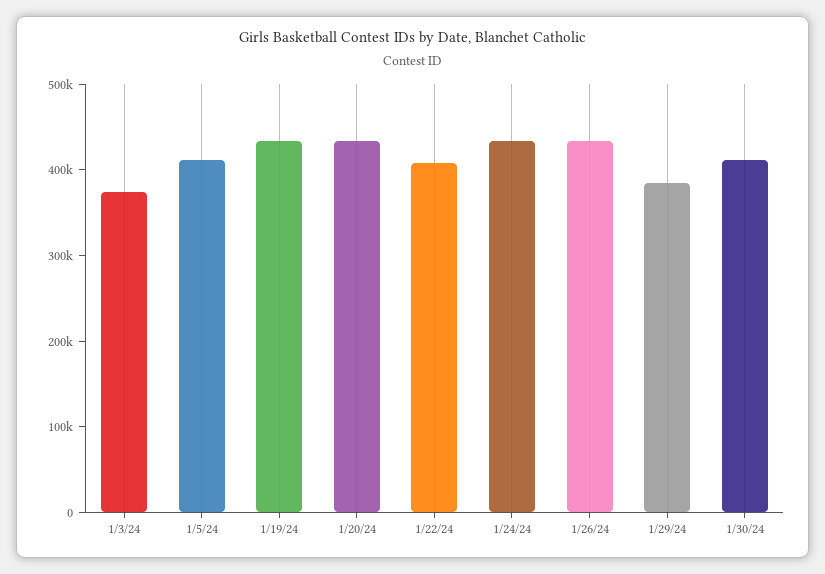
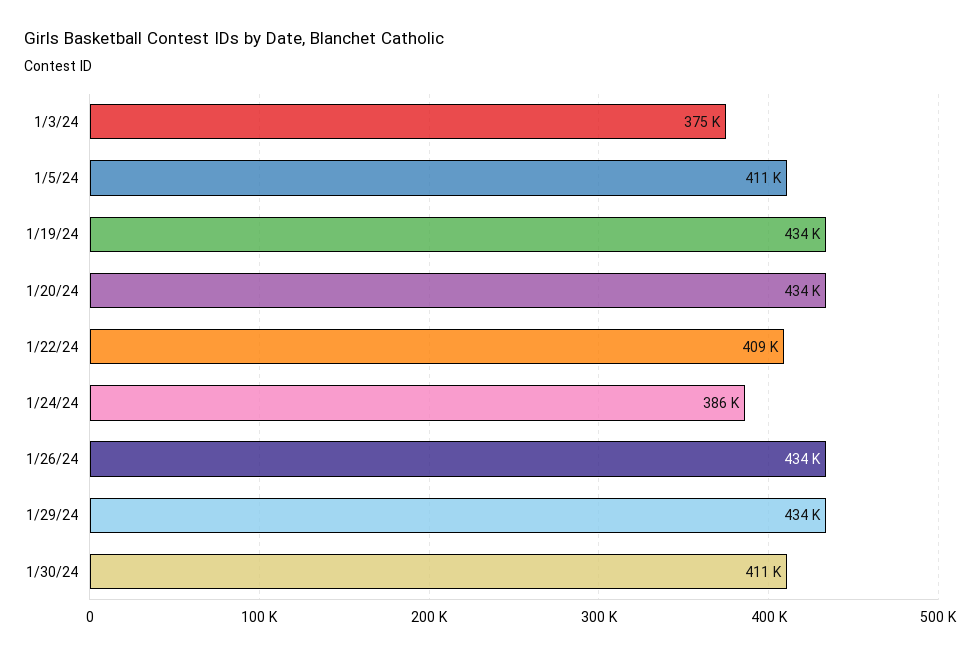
1/24/24: 440000 -> 386000
1/29/24: 380000 -> 434000

